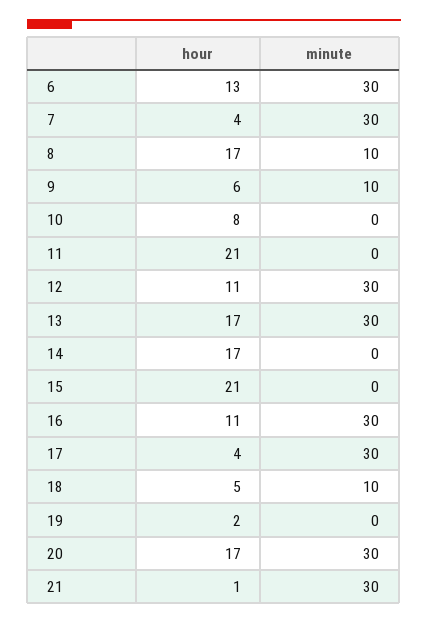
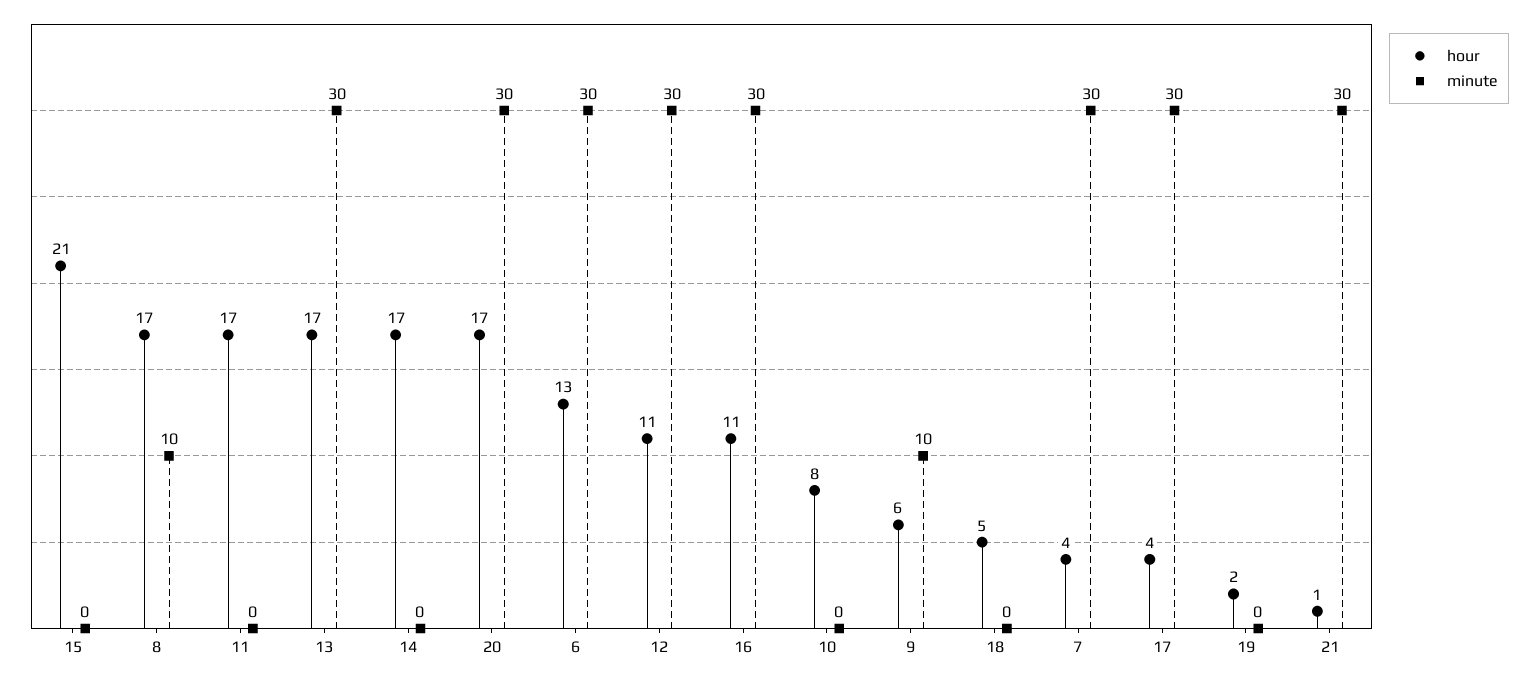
hour, 11: 21 -> 17
minute, 18: 10 -> 0

